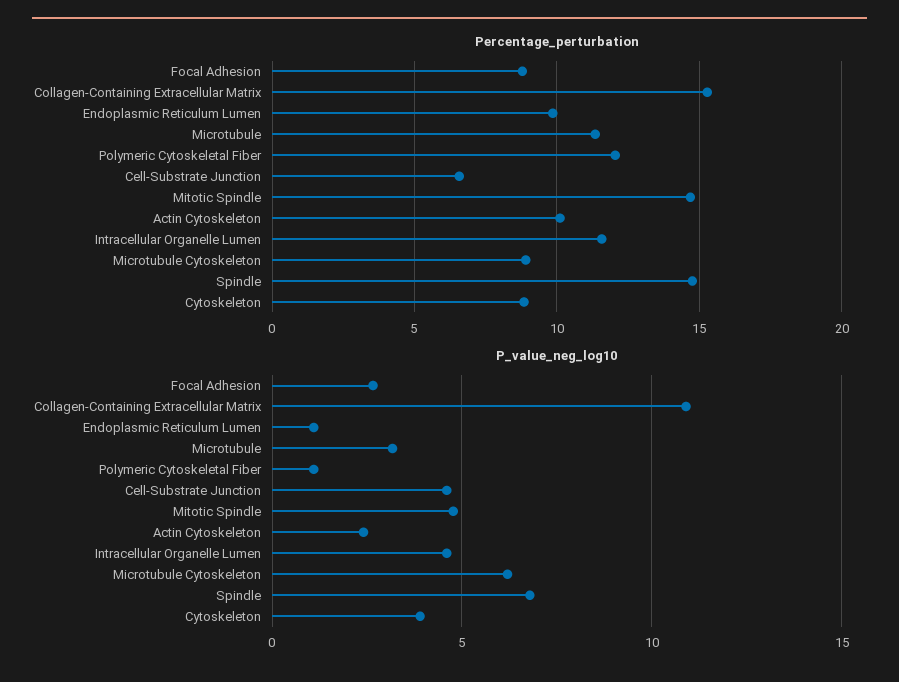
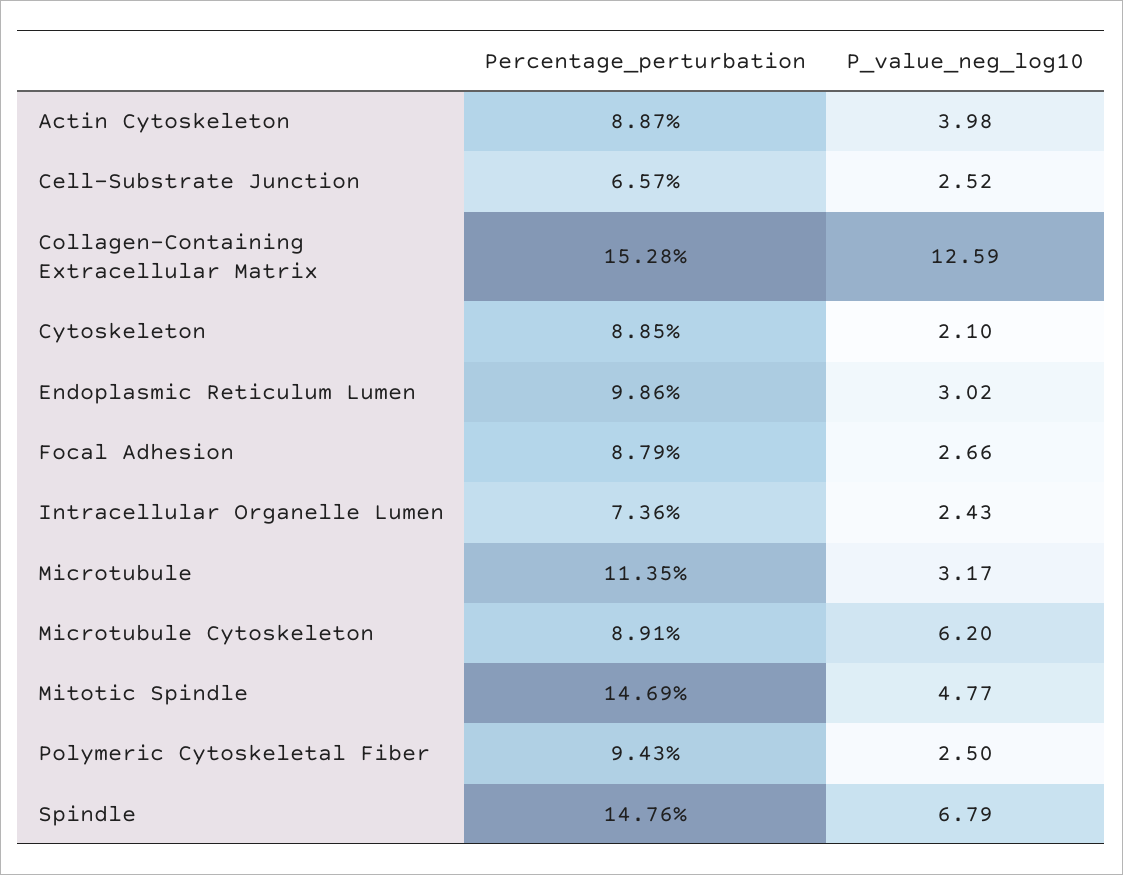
Percentage_perturbation, Polymeric Cytoskeletal Fiber: 12 -> 9.43
Percentage_perturbation, Actin Cytoskeleton: 10 -> 8.87
Percentage_perturbation, Intracellular Organelle Lumen: 11.5 -> 7.36
P_value_neg_log10, Collagen-Containing Extracellular Matrix: 11 -> 12.59
P_value_neg_log10, Endoplasmic Reticulum Lumen: 1 -> 3.02
P_value_neg_log10, Polymeric Cytoskeletal Fiber: 1 -> 2.5
P_value_neg_log10, Cell-Substrate Junction: 4.5 -> 2.52
P_value_neg_log10, Actin Cytoskeleton: 2.5 -> 3.98
P_value_neg_log10, Intracellular Organelle Lumen: 4.5 -> 2.43
P_value_neg_log10, Cytoskeleton: 4 -> 2.1

